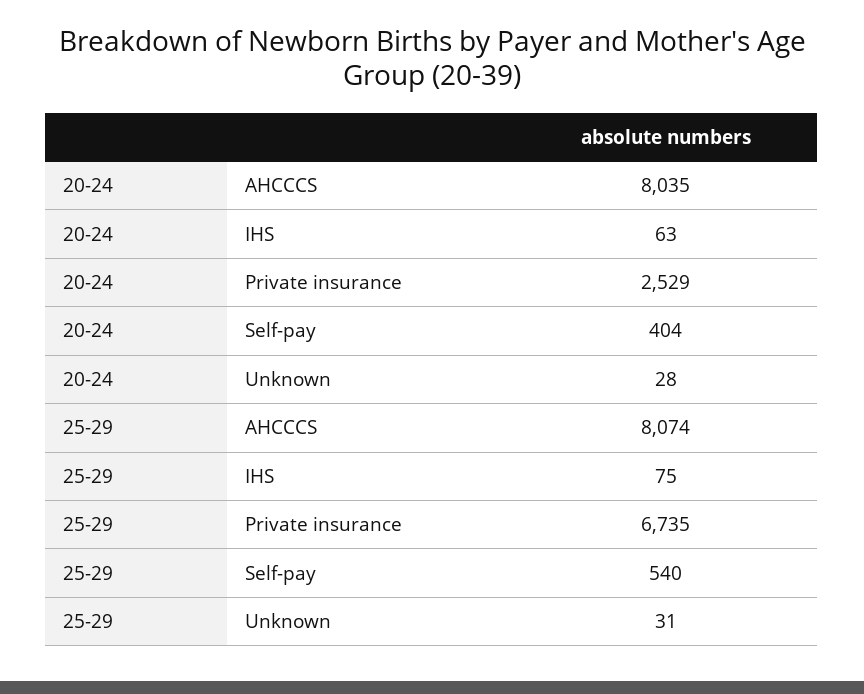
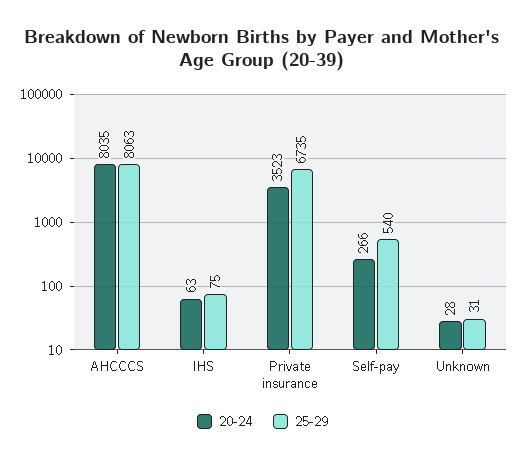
20-24, Private insurance: 2529 -> 3523
20-24, Self-pay: 404 -> 266
25-29, AHCCCS: 8074 -> 8063

